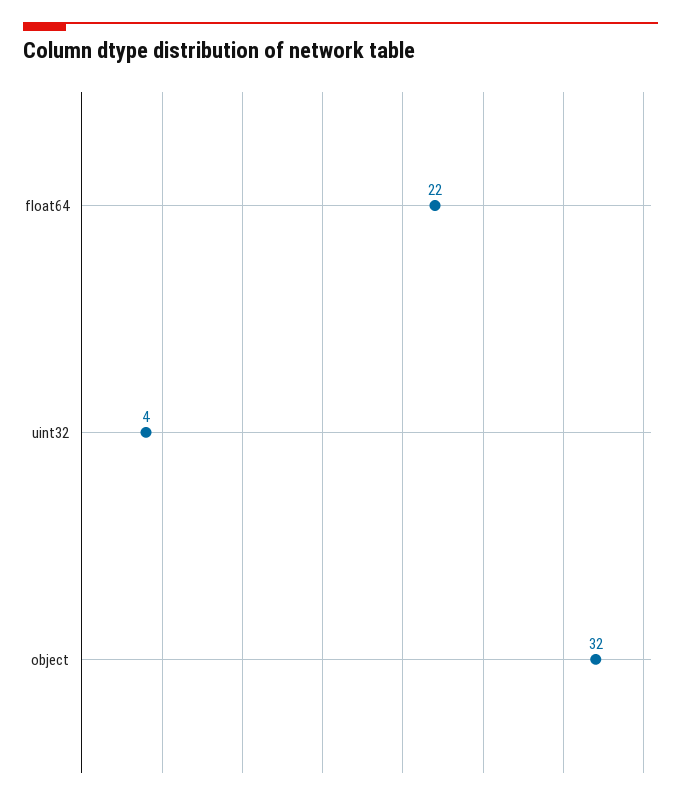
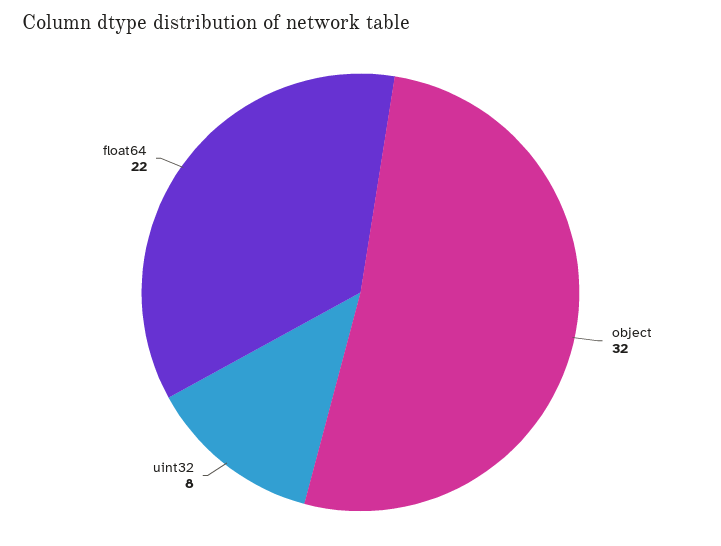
uint32: 4 -> 8

